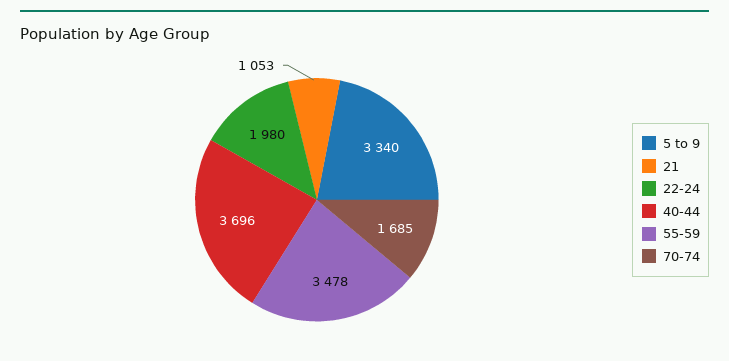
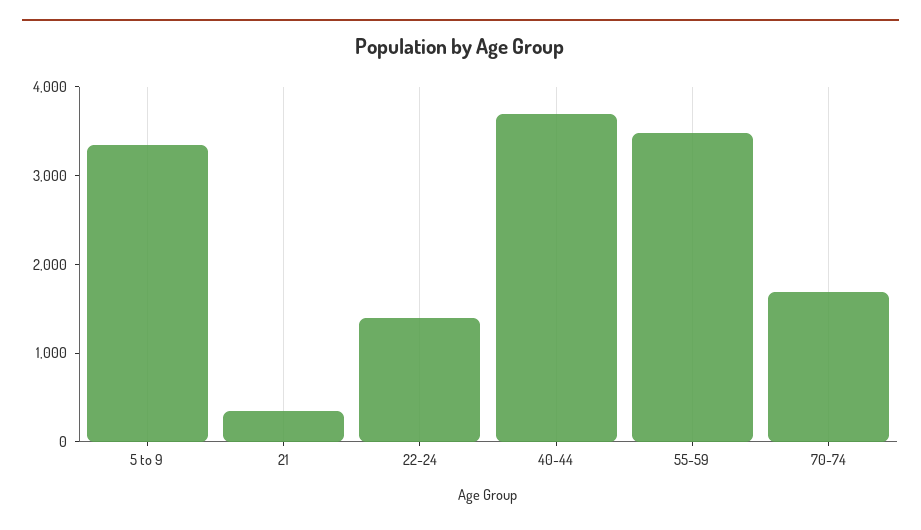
21: 1053 -> 400
22-24: 1980 -> 1400

